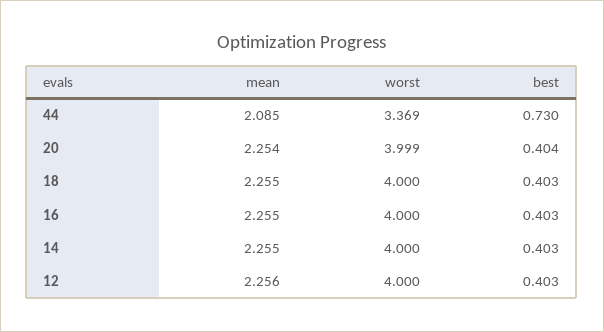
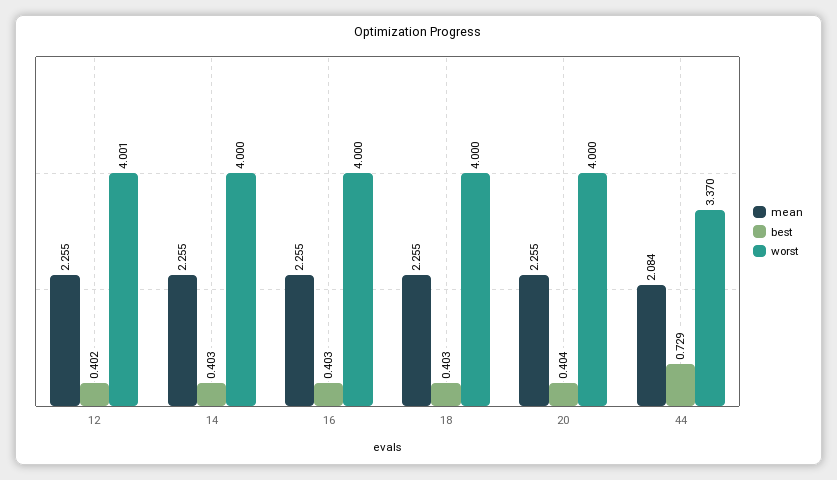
mean, 44: 2.085 -> 2.084
worst, 44: 3.369 -> 3.37
best, 44: 0.73 -> 0.729
mean, 20: 2.254 -> 2.255
worst, 20: 3.999 -> 4
mean, 12: 2.256 -> 2.255
worst, 12: 4 -> 4.001
best, 12: 0.403 -> 0.402

